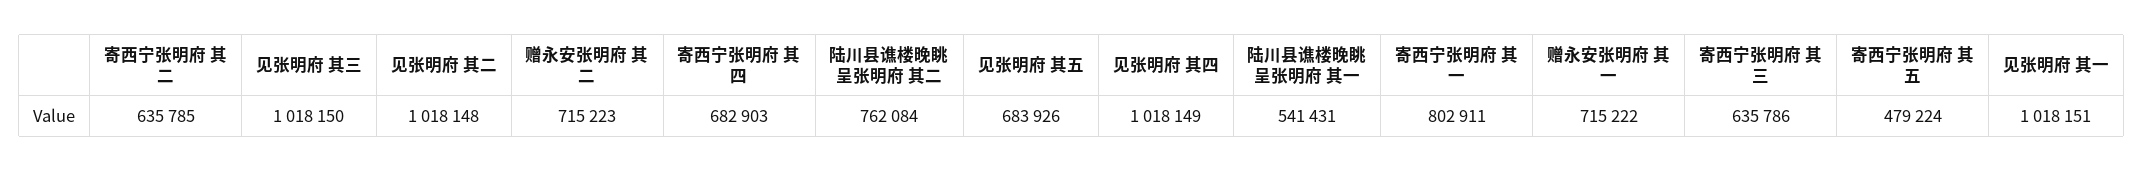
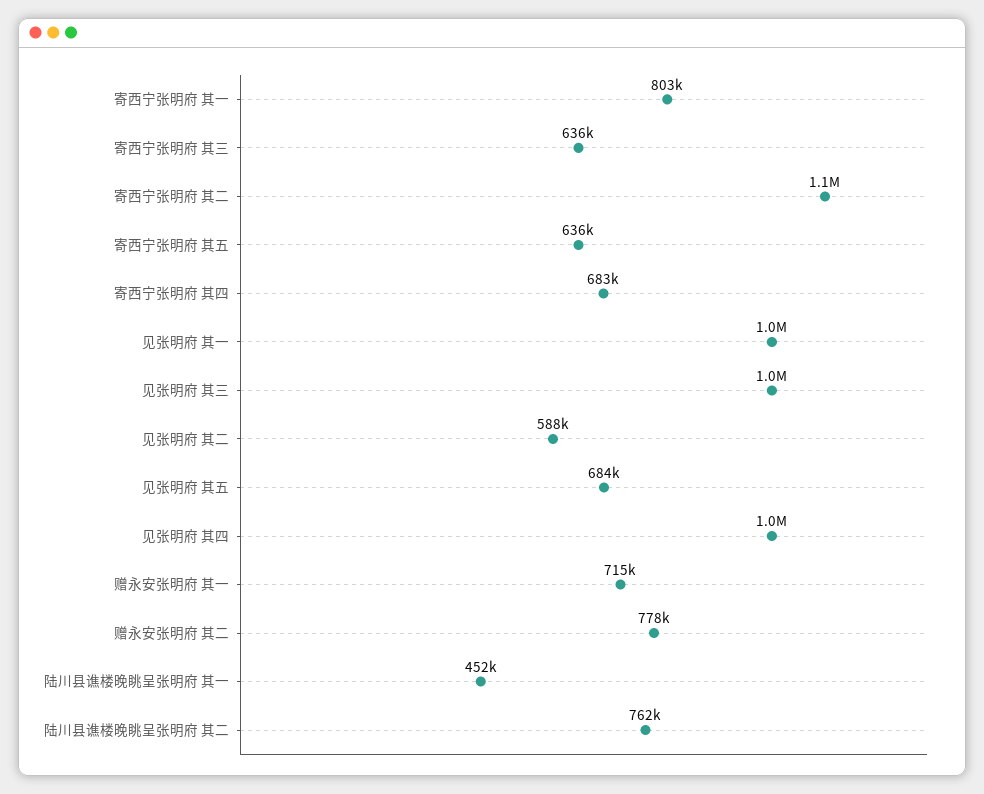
寄西宁张明府 其二: 635785 -> 1100000
见张明府 其二: 1018148 -> 588000
赠永安张明府 其二: 715223 -> 778000
陆川县谯楼晚眺呈张明府 其一: 541431 -> 452000
寄西宁张明府 其五: 479224 -> 636000

